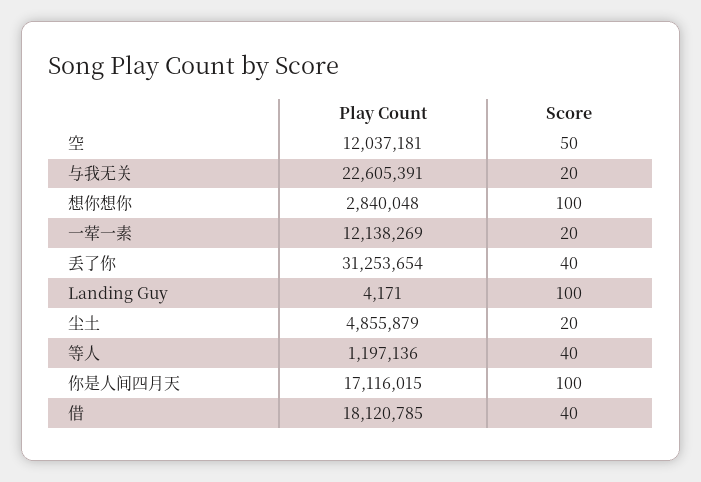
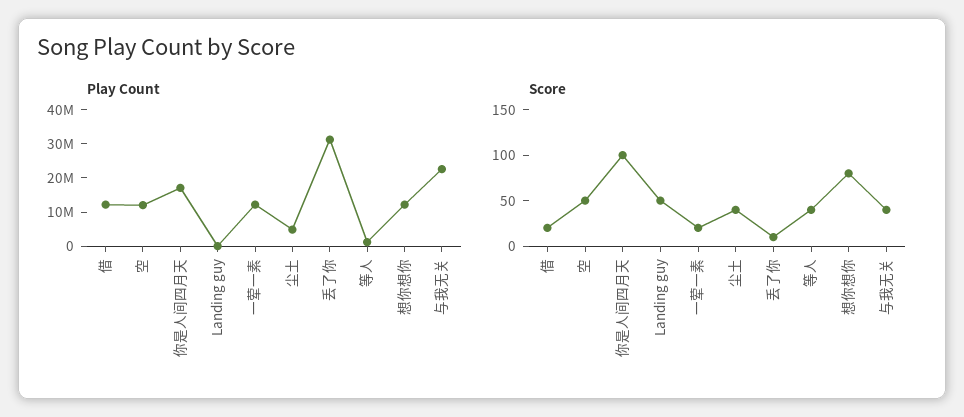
Score, 与我无关: 20 -> 40
Play Count, 想你想你: 2840048 -> 12500000
Score, 想你想你: 100 -> 80
Score, 丢了你: 40 -> 10
Score, Landing Guy: 100 -> 50
Score, 尘土: 20 -> 40
Play Count, 借: 18120785 -> 12500000
Score, 借: 40 -> 20

